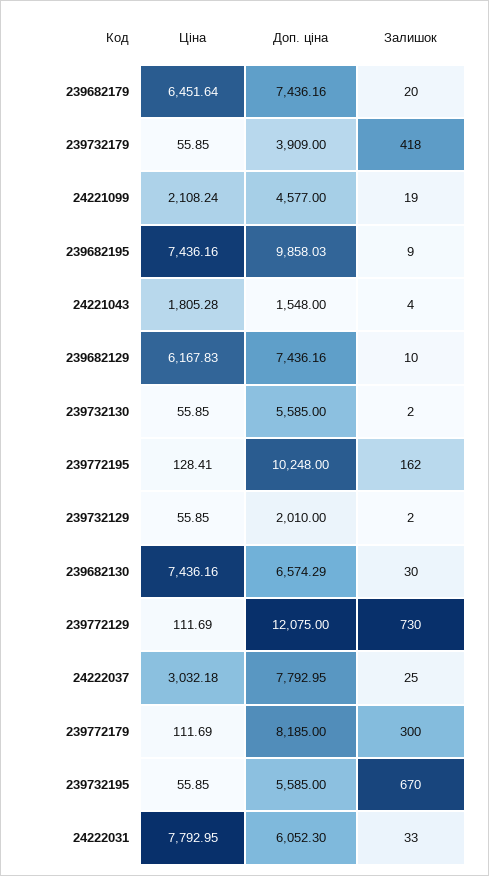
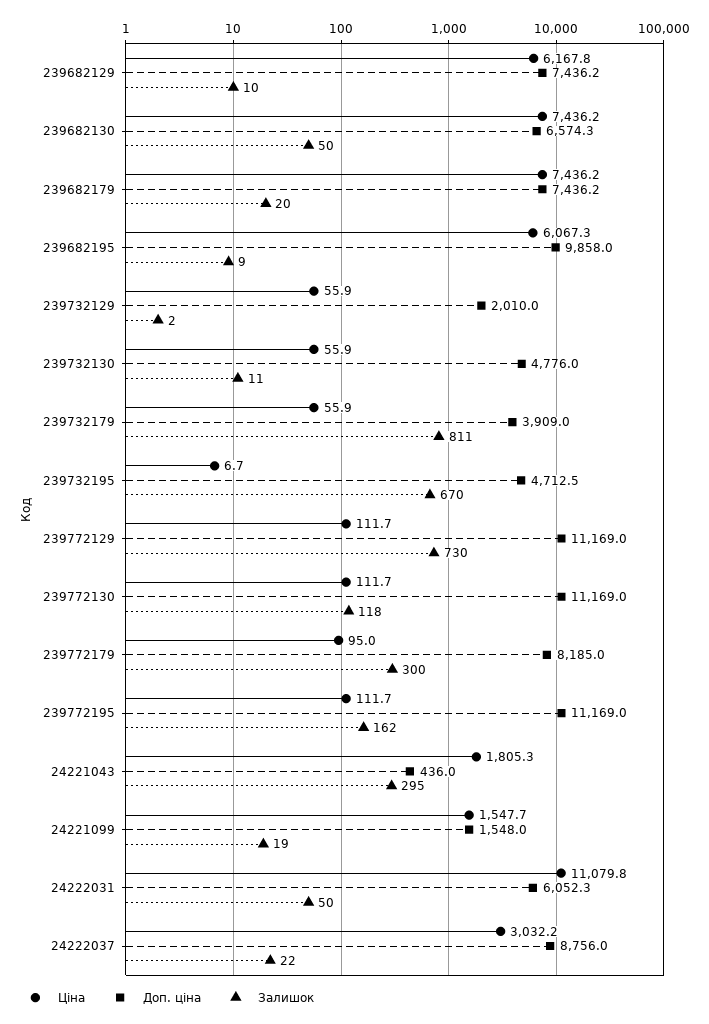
Ціна, 239682179: 6451.64 -> 7436.2
Залишок, 239732179: 418 -> 811
Ціна, 24221099: 2108.24 -> 1547.7
Доп. ціна, 24221099: 4577 -> 1548
Ціна, 239682195: 7436.16 -> 6067.3
Доп. ціна, 24221043: 1548 -> 436
Залишок, 24221043: 4 -> 295
Доп. ціна, 239732130: 5585 -> 4776
Залишок, 239732130: 2 -> 11
Ціна, 239772195: 128.41 -> 111.7
Доп. ціна, 239772195: 10248 -> 11169
Залишок, 239682130: 30 -> 50
Доп. ціна, 239772129: 12075 -> 11169
Доп. ціна, 24222037: 7792.95 -> 8756
Залишок, 24222037: 25 -> 22
Ціна, 239772179: 111.69 -> 95
Ціна, 239732195: 55.85 -> 6.7
Доп. ціна, 239732195: 5585 -> 4712.5
Ціна, 24222031: 7792.95 -> 11079.8
Залишок, 24222031: 33 -> 50
Ціна, 239772130: none -> 111.7
Доп. ціна, 239772130: none -> 11169
Залишок, 239772130: none -> 118

